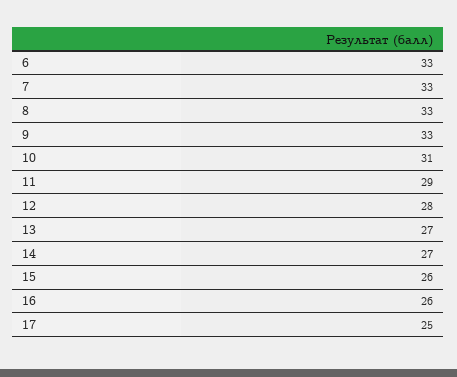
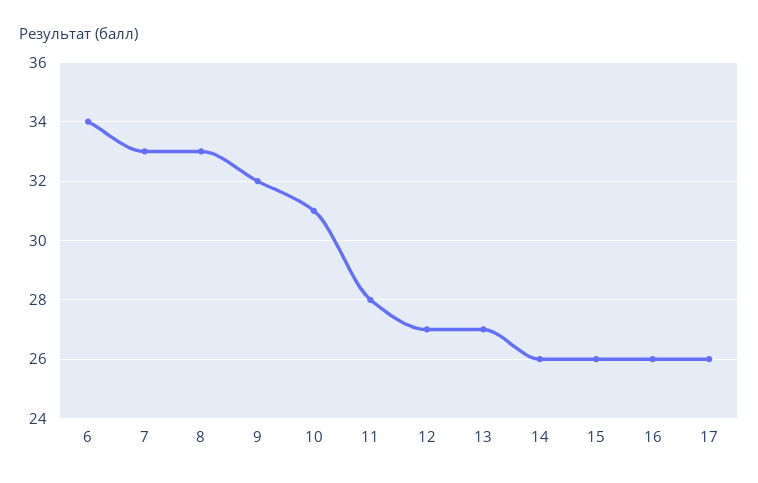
6: 33 -> 34
9: 33 -> 32
11: 29 -> 28
12: 28 -> 27
14: 27 -> 26
17: 25 -> 26

